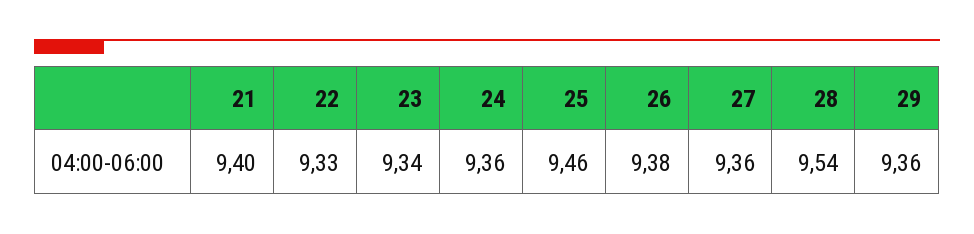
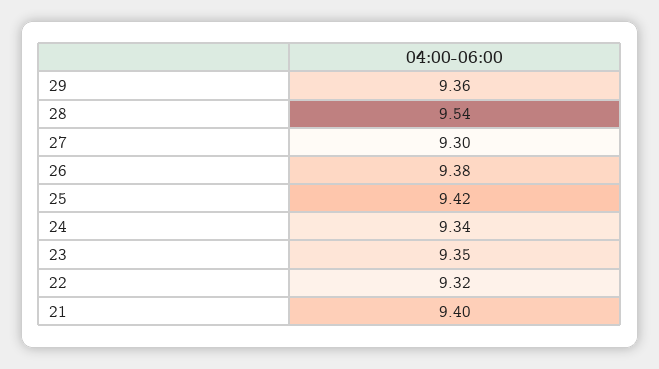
22: 9.33 -> 9.32
23: 9.34 -> 9.35
24: 9.36 -> 9.34
25: 9.46 -> 9.42
27: 9.36 -> 9.3

